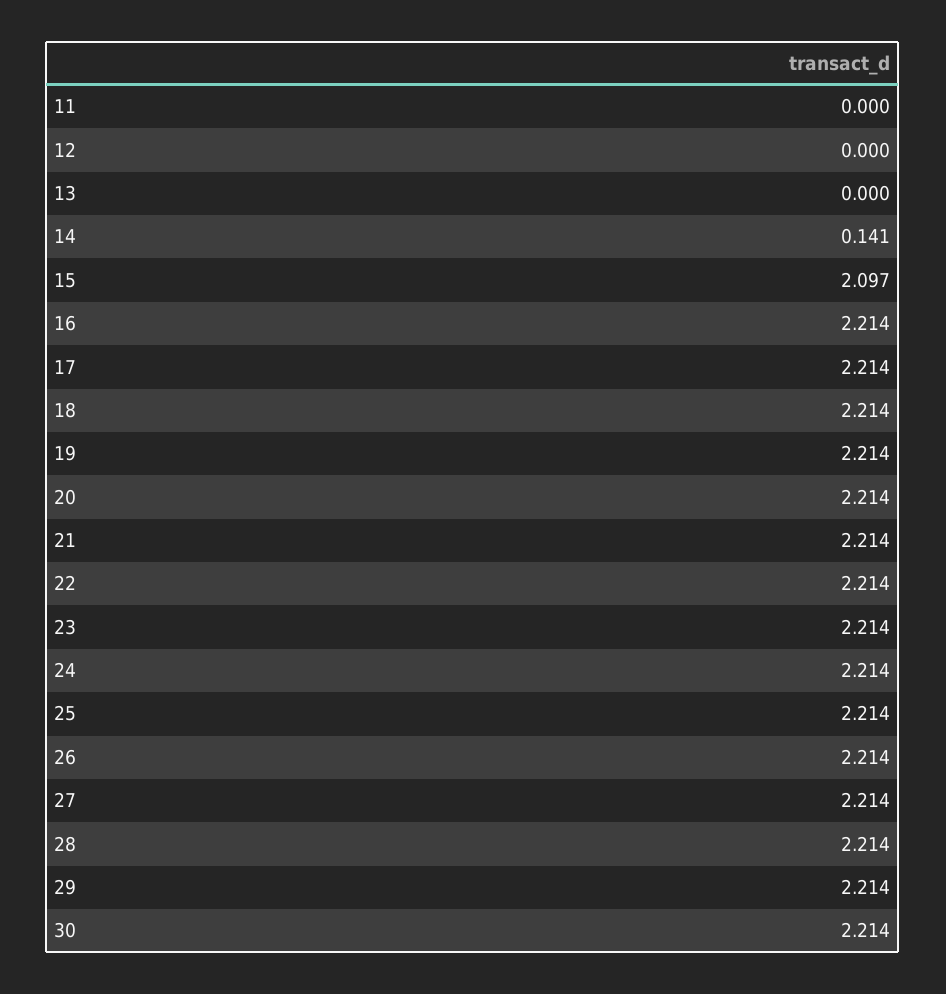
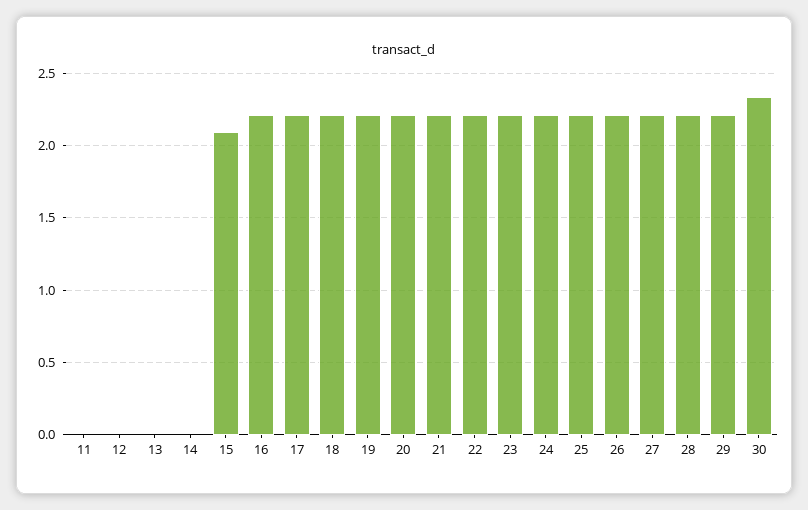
14: 0.141 -> 0
30: 2.214 -> 2.35

